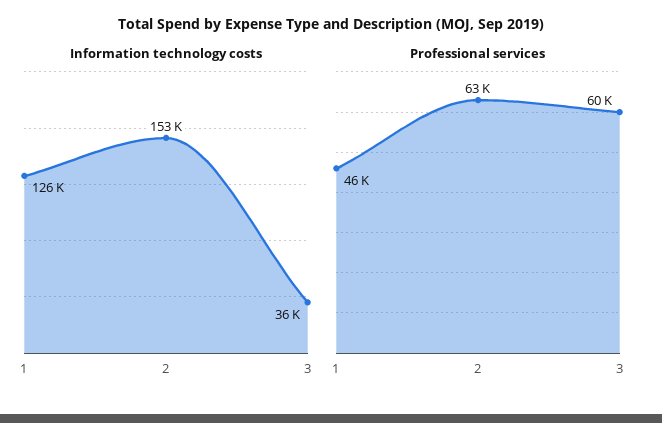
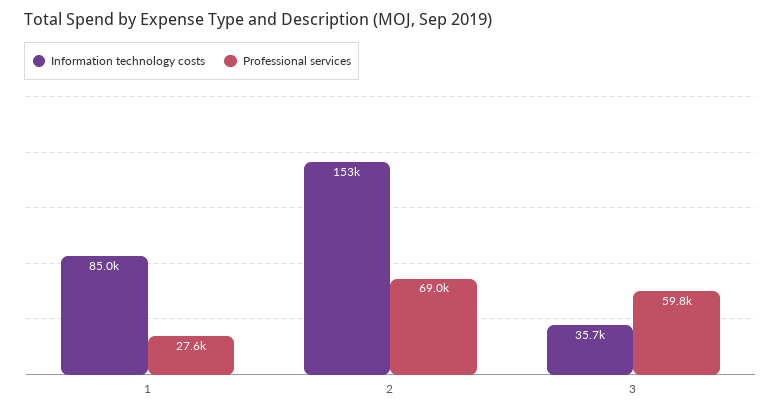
Information technology costs, 1: 126000 -> 85000
Professional services, 1: 46000 -> 27600
Professional services, 2: 63000 -> 69000

